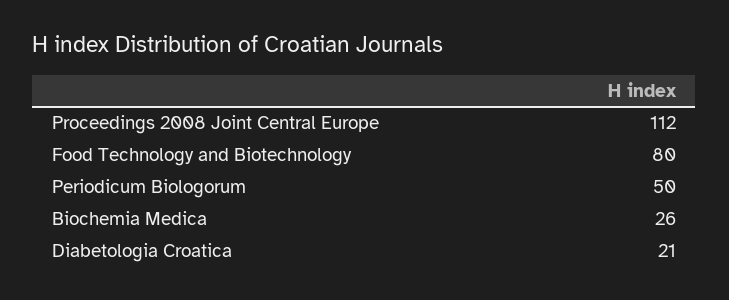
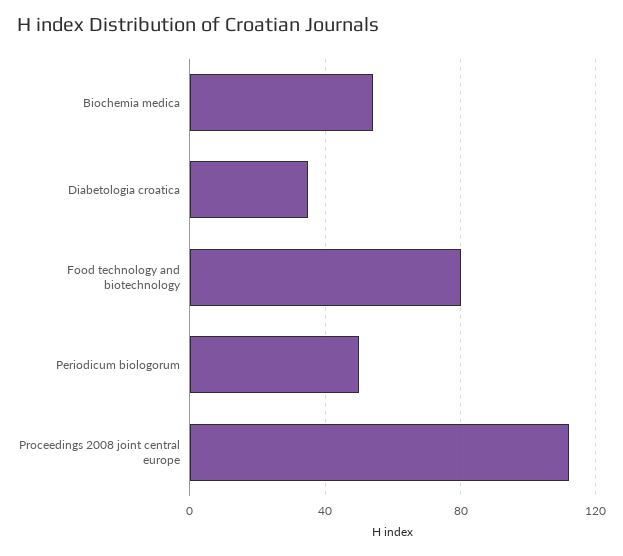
Biochemia Medica: 26 -> 55
Diabetologia Croatica: 21 -> 35

